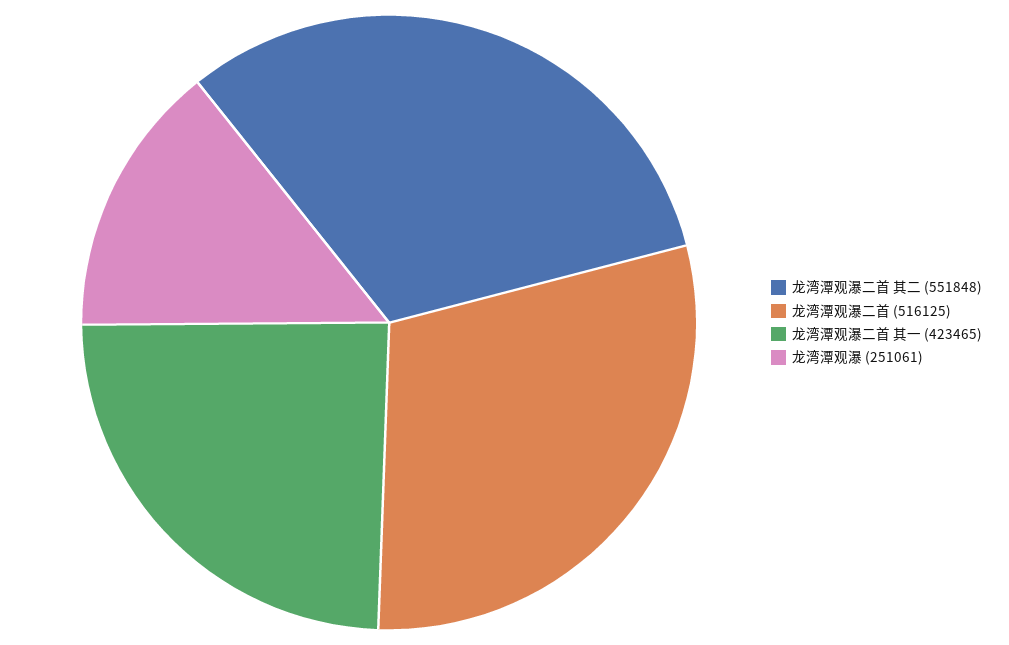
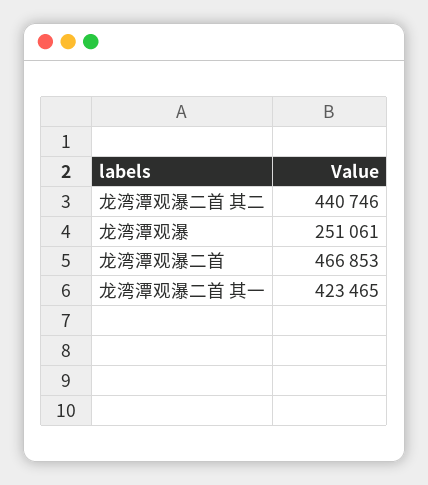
龙湾潭观瀑二首 其二: 551848 -> 440746
龙湾潭观瀑二首: 516125 -> 466853

